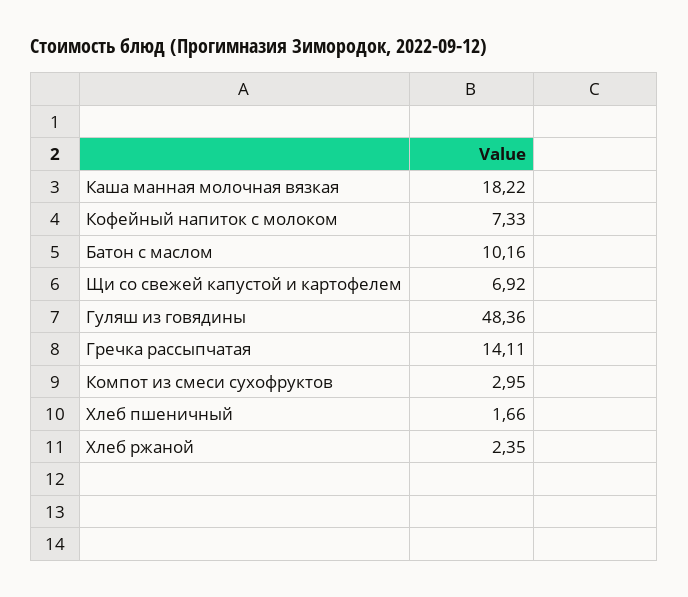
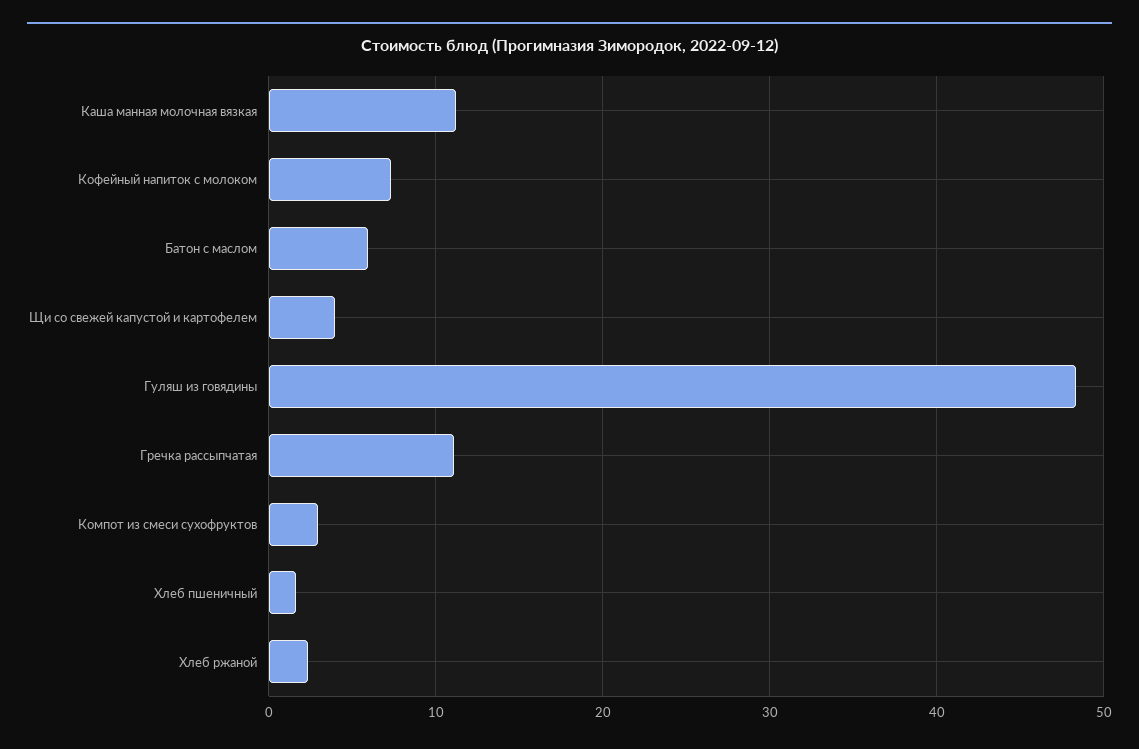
Каша манная молочная вязкая: 18.22 -> 11
Батон с маслом: 10.16 -> 6
Щи со свежей капустой и картофелем: 6.92 -> 4
Гречка рассыпчатая: 14.11 -> 11

